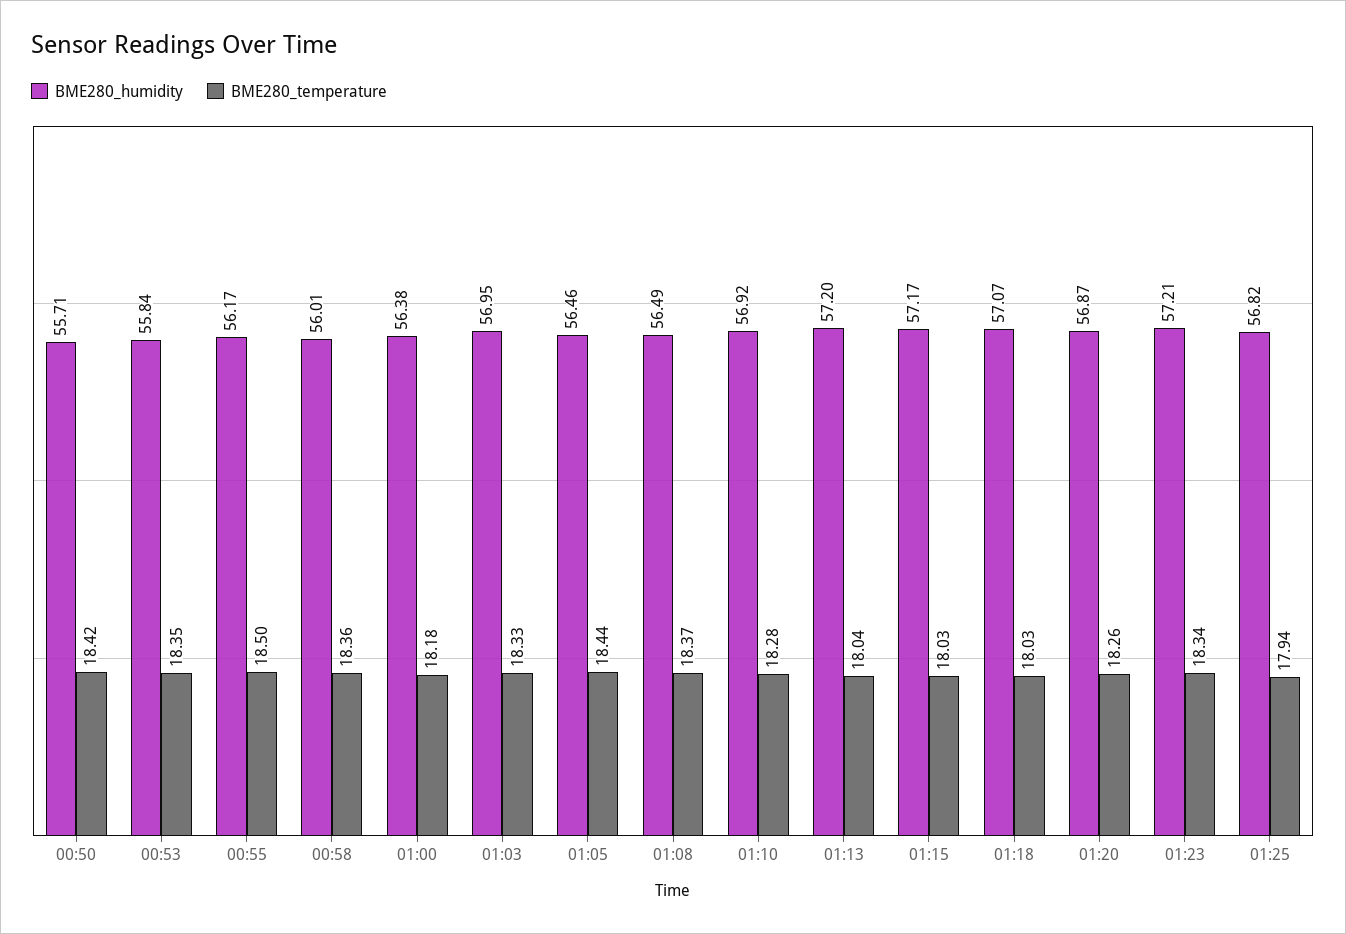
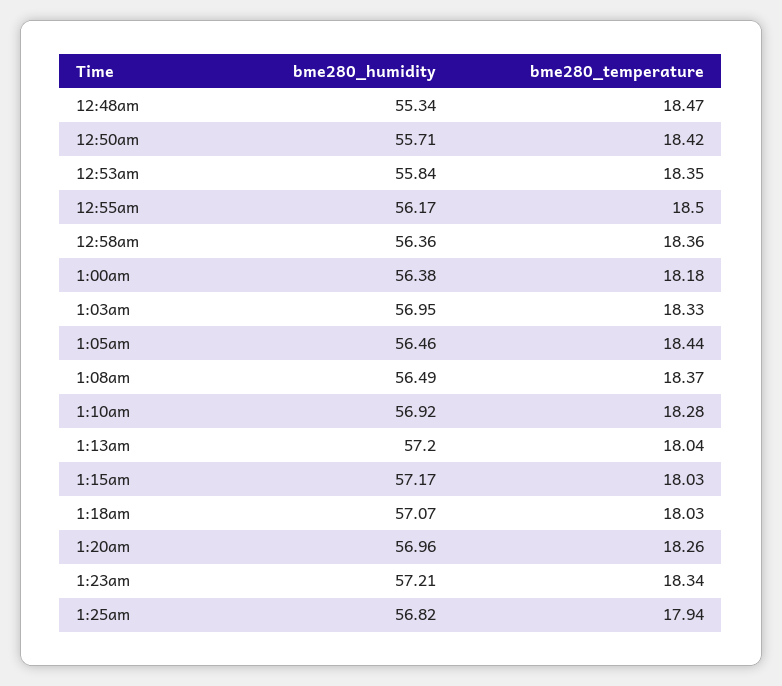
BME280_humidity, 00:58: 56.01 -> 56.36
BME280_humidity, 01:20: 56.87 -> 56.96
BME280_humidity, 12:48am: none -> 55.34
BME280_temperature, 12:48am: none -> 18.47

